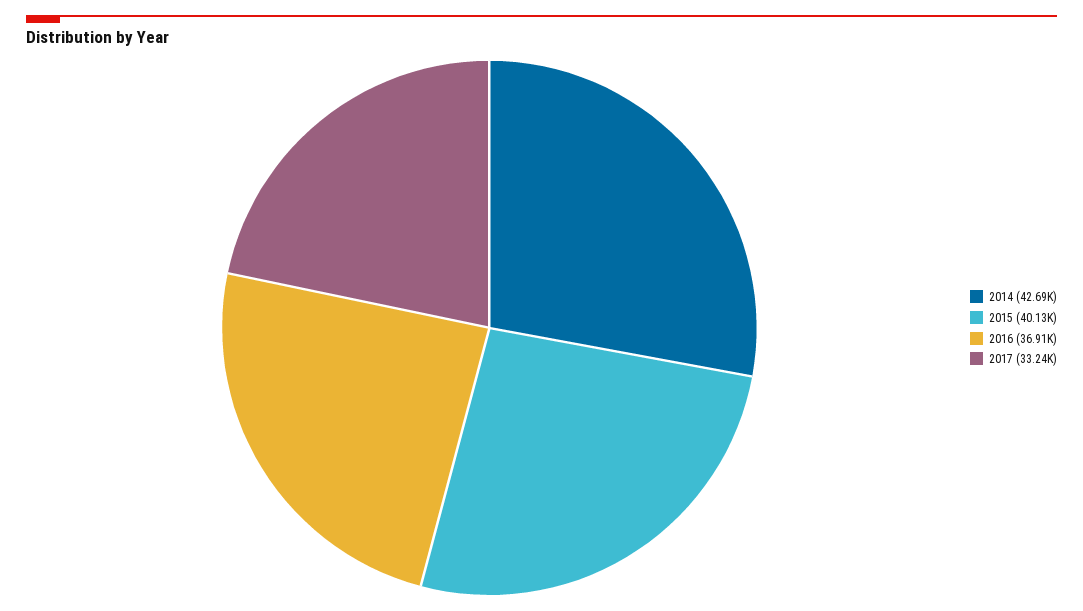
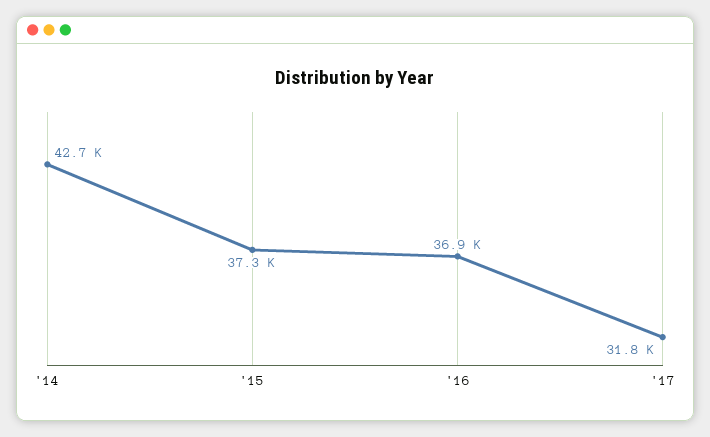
2015: 40130 -> 37300
2017: 33240 -> 31800

